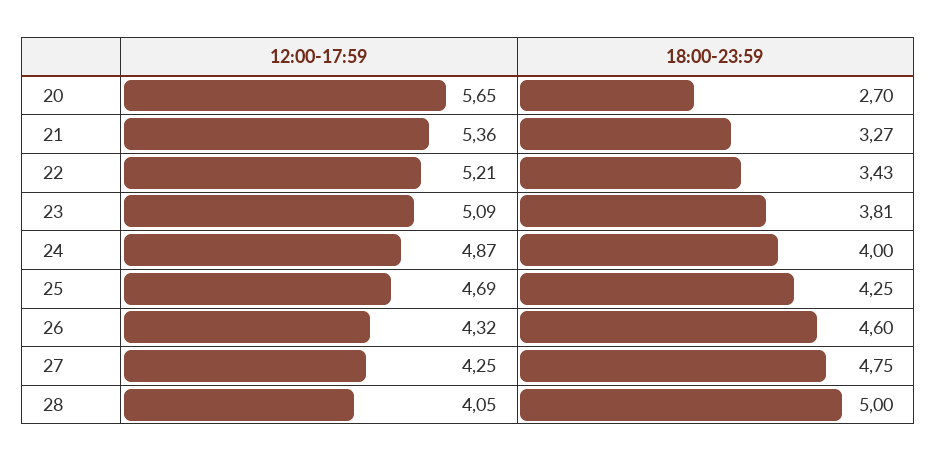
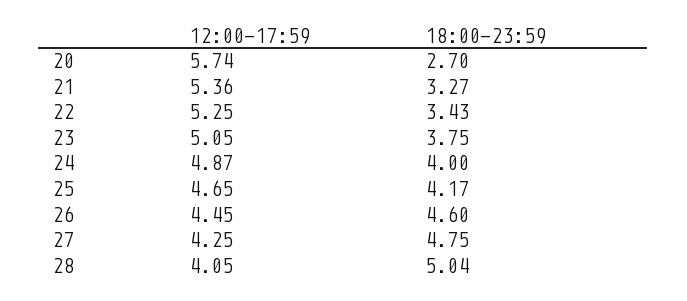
12:00-17:59, 20: 5.65 -> 5.74
12:00-17:59, 22: 5.21 -> 5.25
12:00-17:59, 23: 5.09 -> 5.05
18:00-23:59, 23: 3.81 -> 3.75
12:00-17:59, 25: 4.69 -> 4.65
18:00-23:59, 25: 4.25 -> 4.17
12:00-17:59, 26: 4.32 -> 4.45
18:00-23:59, 28: 5 -> 5.04

